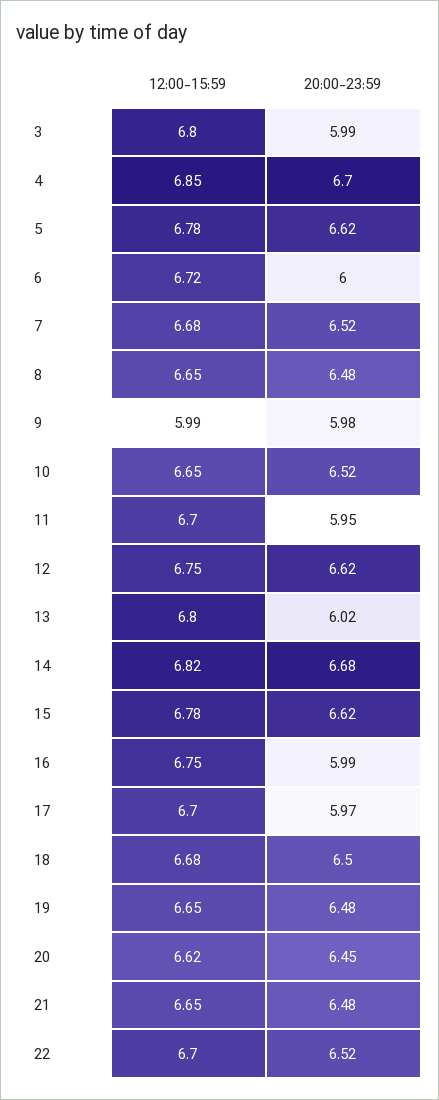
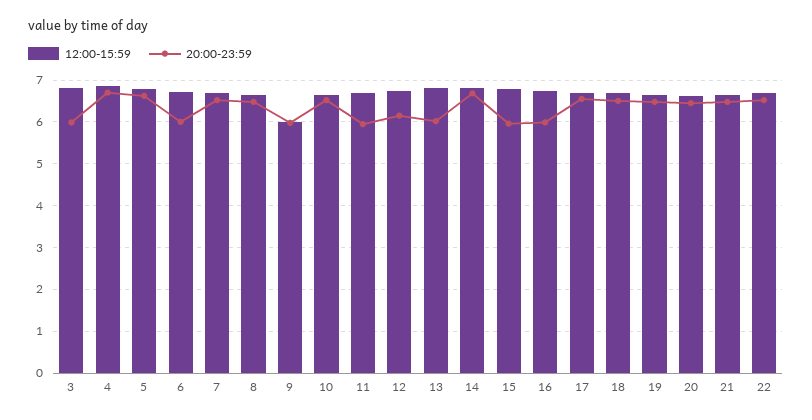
20:00-23:59, 12: 6.62 -> 6.2
20:00-23:59, 15: 6.62 -> 6
20:00-23:59, 17: 5.97 -> 6.6

